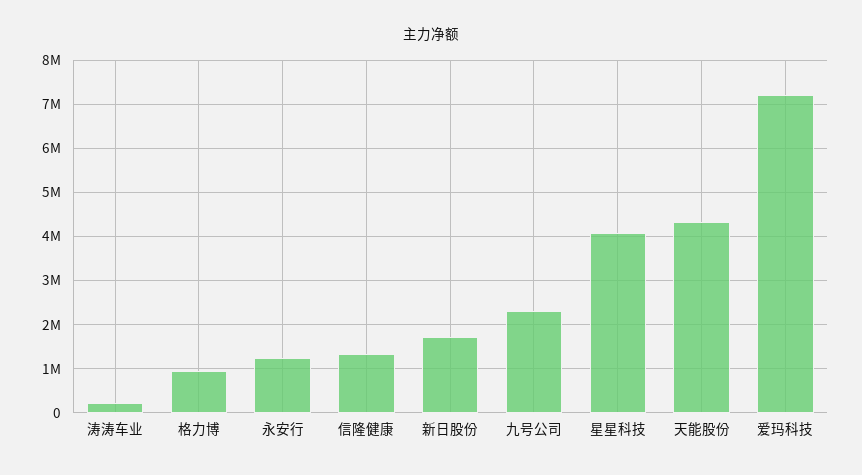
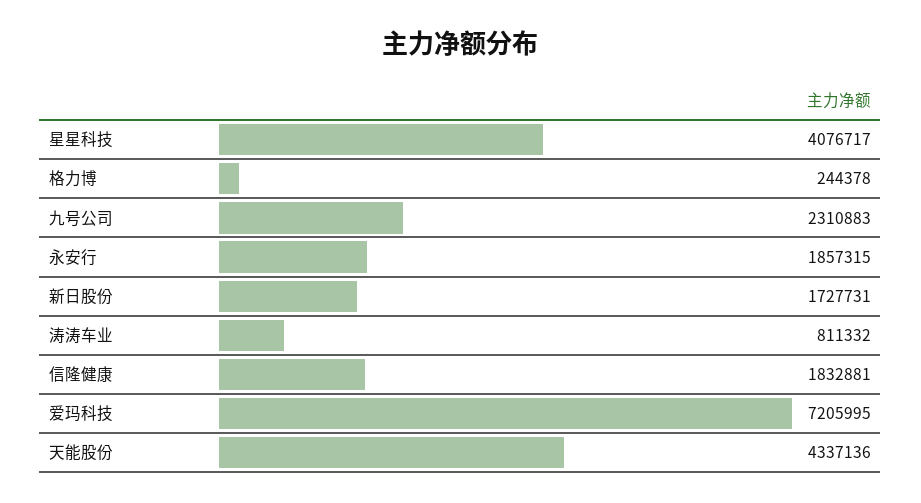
涛涛车业: 200000 -> 811332
格力博: 1000000 -> 244378
永安行: 1200000 -> 1857315
信隆健康: 1400000 -> 1832881

